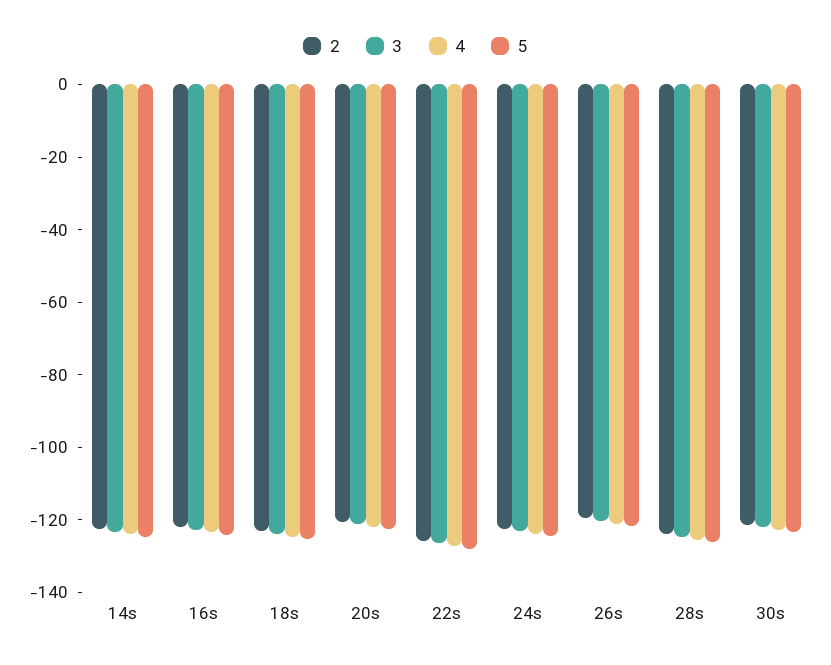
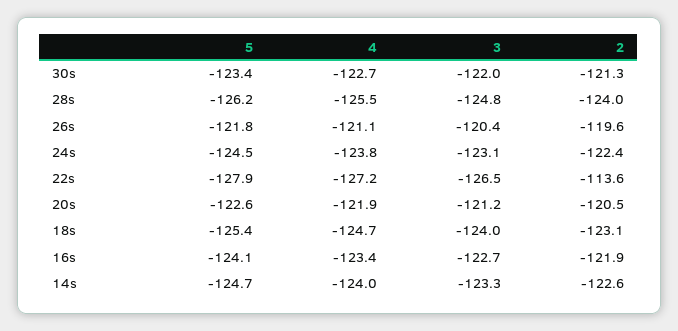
2, 22s: -125 -> -113.6

